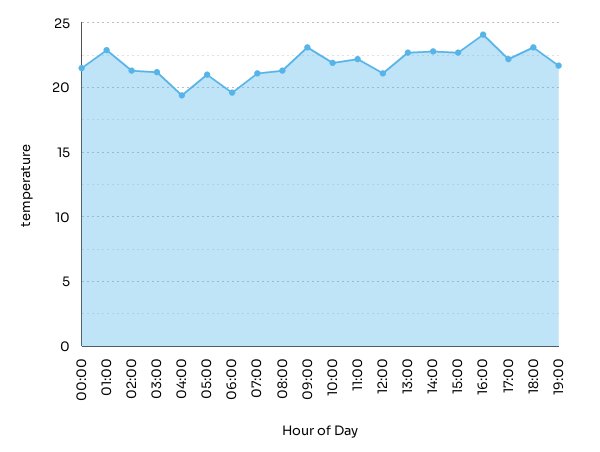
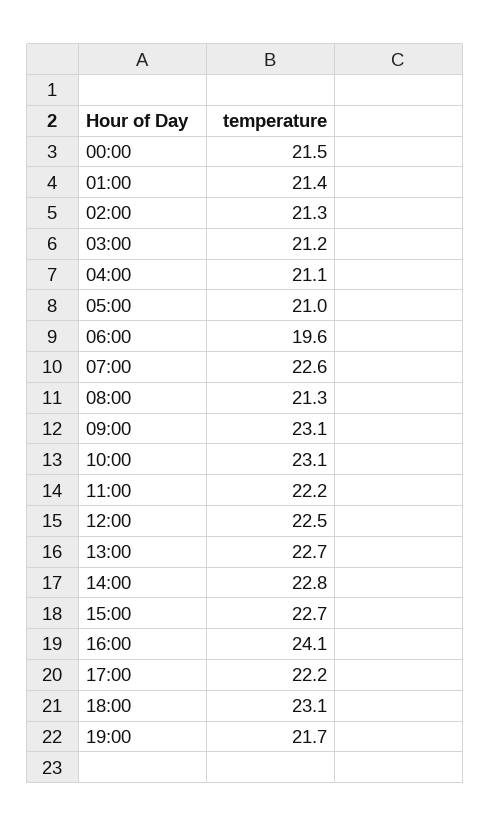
01:00: 23 -> 21.4
04:00: 19.5 -> 21.1
07:00: 21 -> 22.6
10:00: 22 -> 23.1
12:00: 21 -> 22.5

